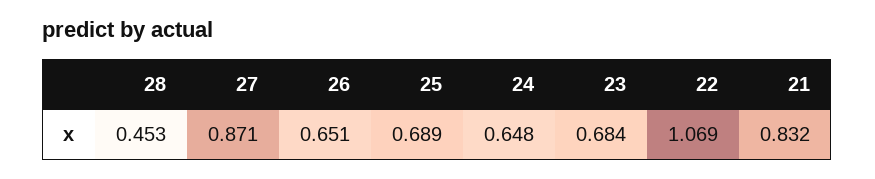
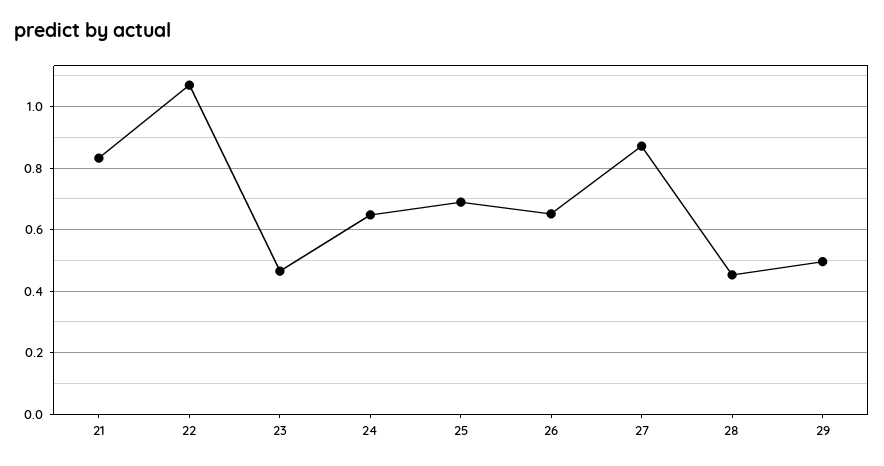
23: 0.684 -> 0.46
29: none -> 0.5

